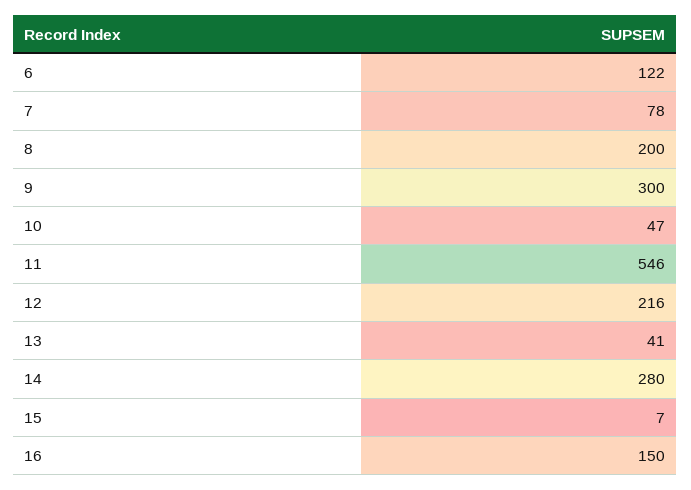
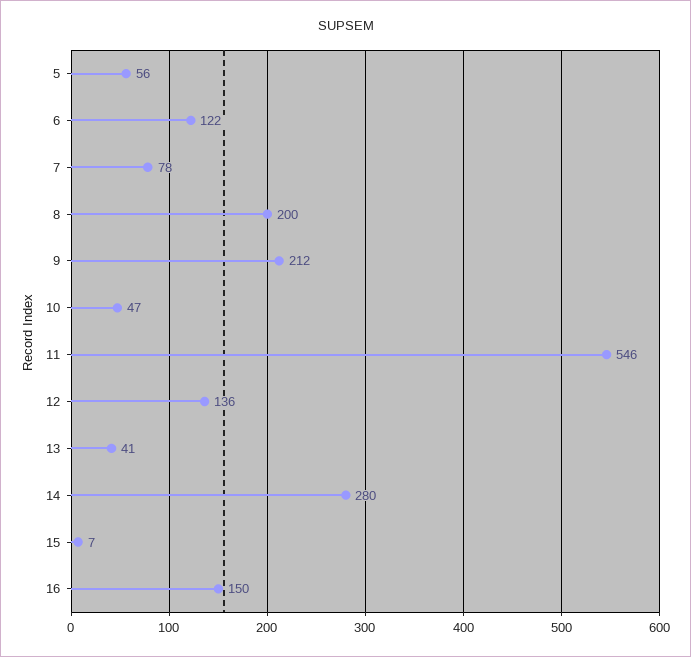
9: 300 -> 212
12: 216 -> 136
5: none -> 56

